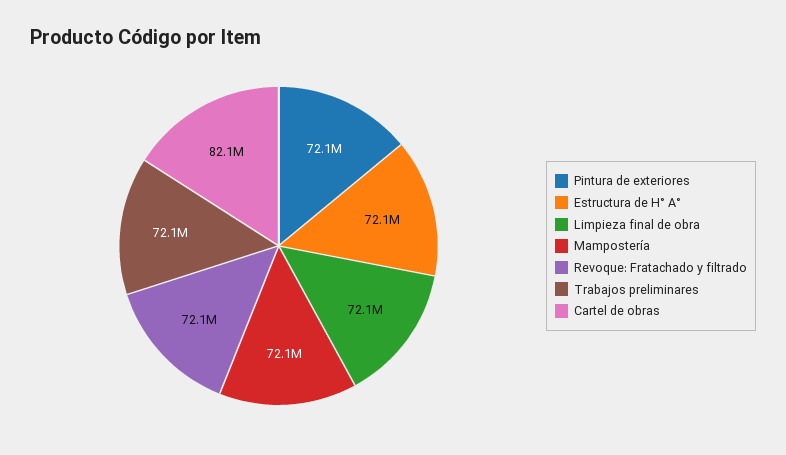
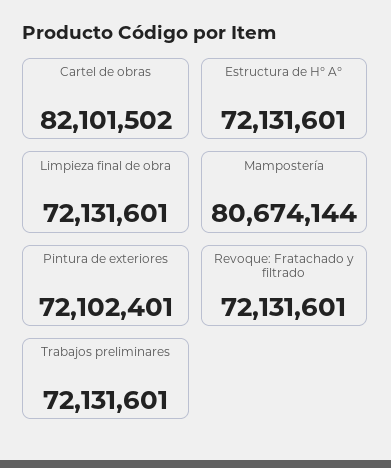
Mampostería: 72100000 -> 80674144

